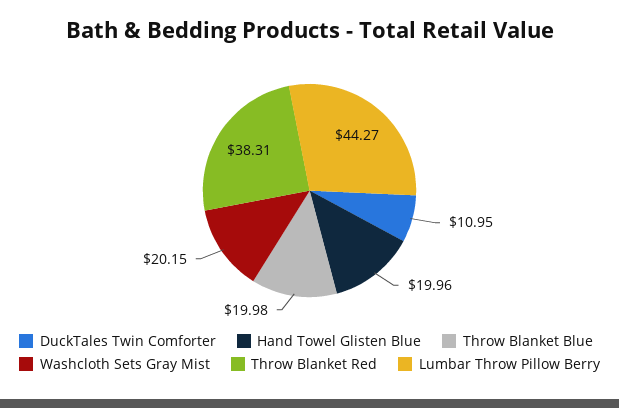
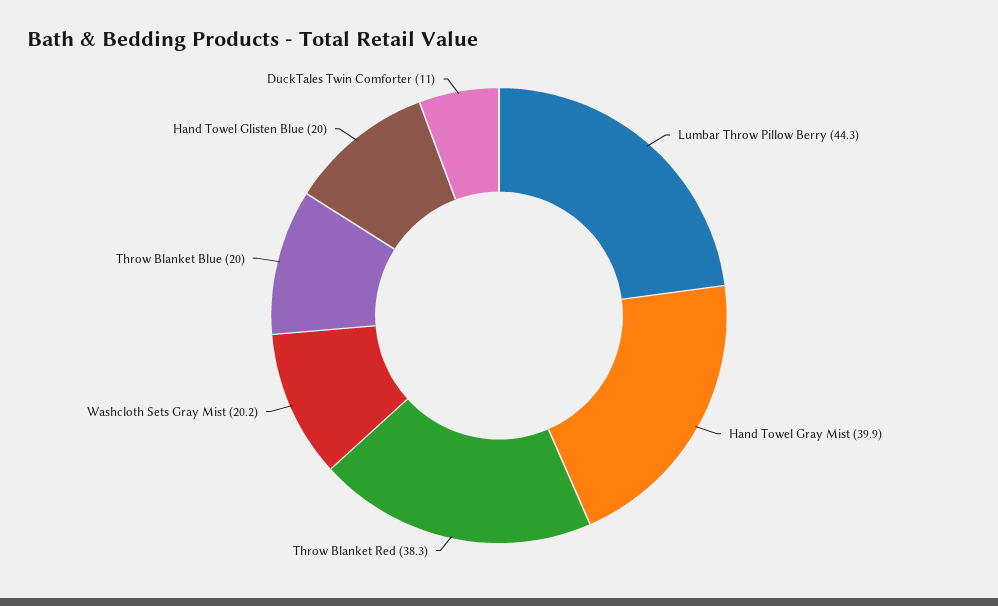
Hand Towel Gray Mist: none -> 39.9

